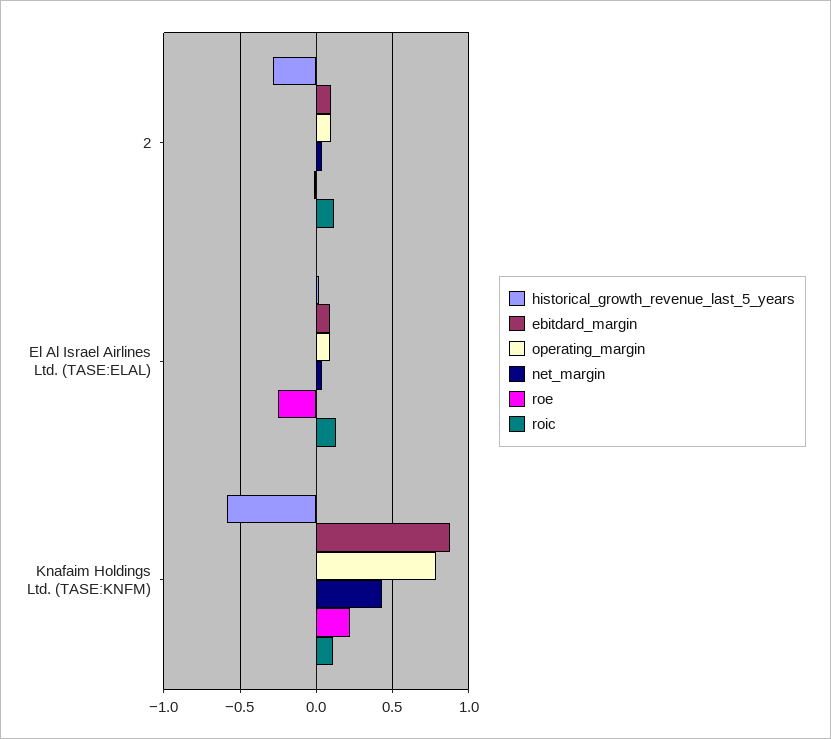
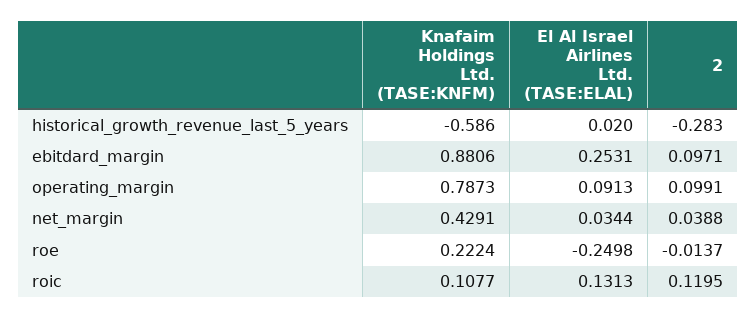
ebitdard_margin, El Al Israel Airlines Ltd. (TASE:ELAL): 0.1 -> 0.2531

